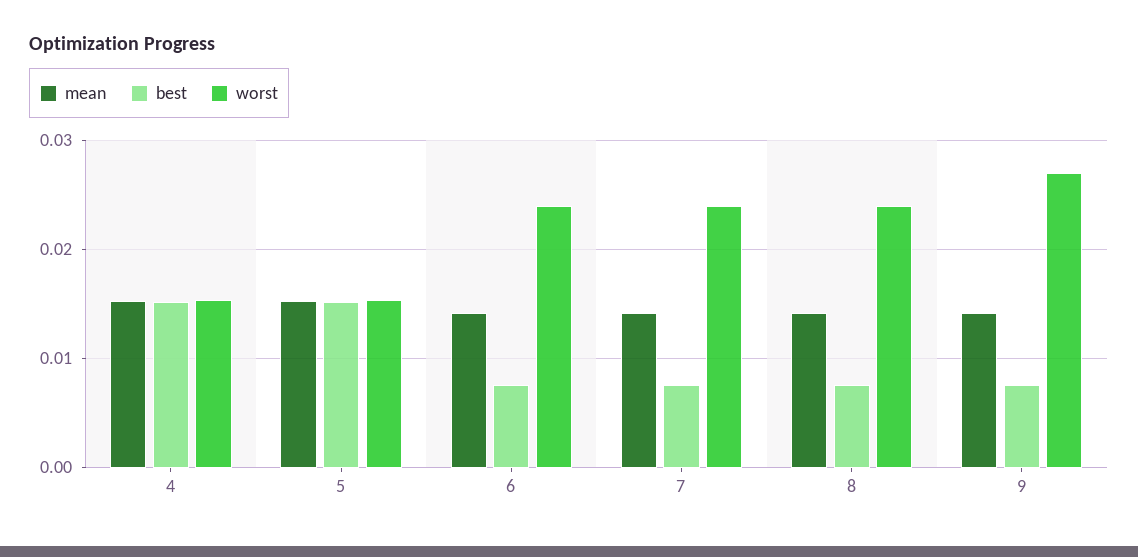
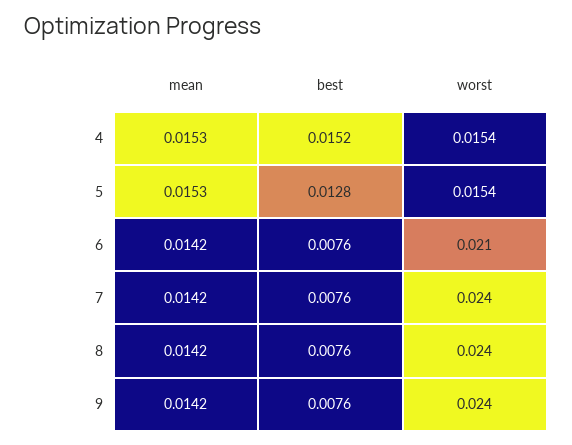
best, 5: 0.015 -> 0.0128
worst, 6: 0.024 -> 0.021
worst, 9: 0.027 -> 0.024

